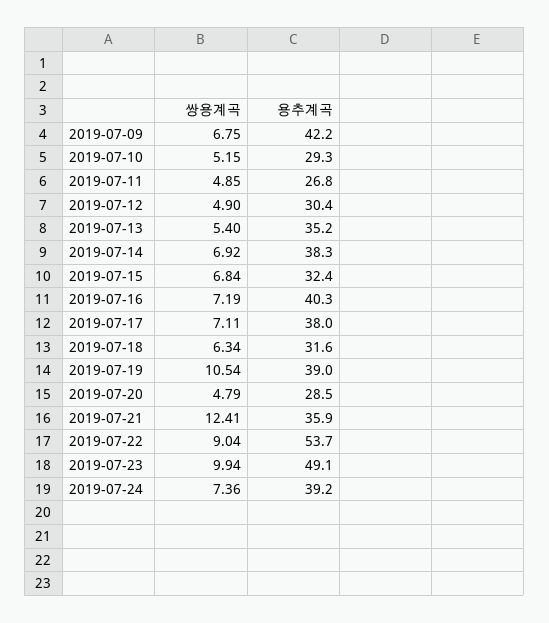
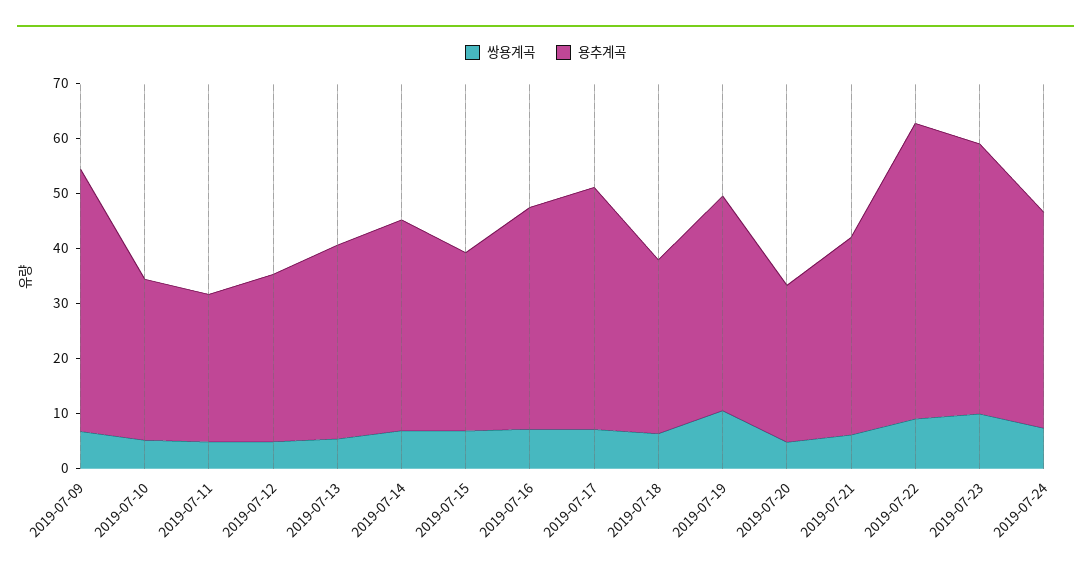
용추계곡, 2019-07-09: 42.2 -> 48
용추계곡, 2019-07-17: 38 -> 44
쌍용계곡, 2019-07-21: 12.41 -> 6

